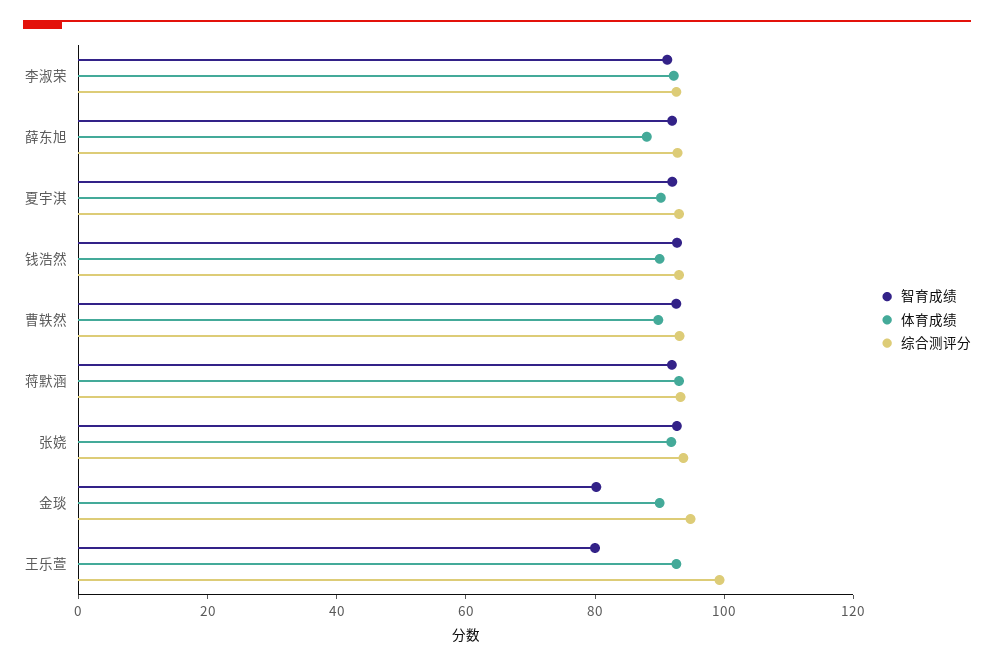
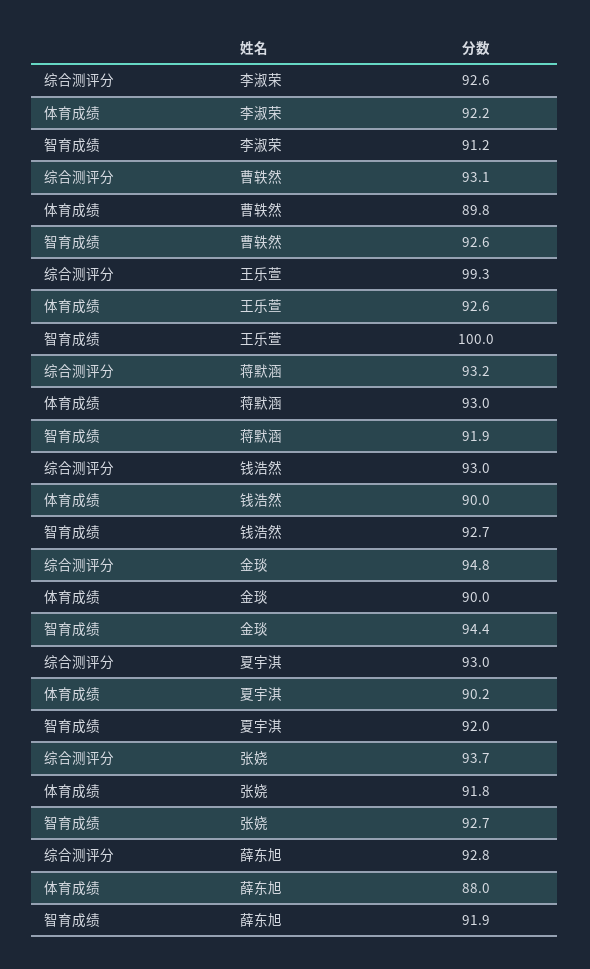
智育成绩, 金琰: 80 -> 94.4
智育成绩, 王乐萱: 80 -> 100

